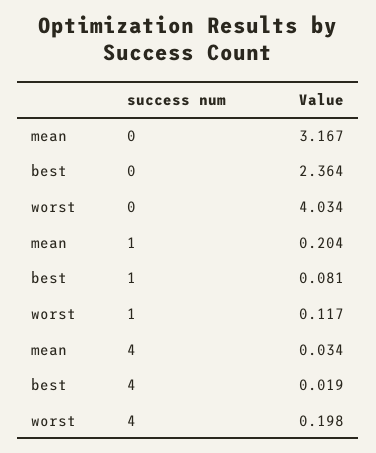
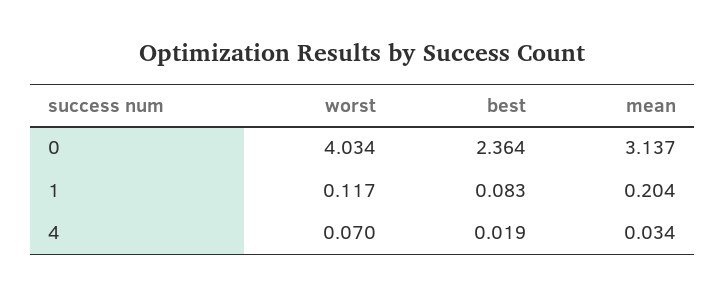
mean, 0: 3.167 -> 3.137
best, 1: 0.081 -> 0.083
worst, 4: 0.198 -> 0.07

